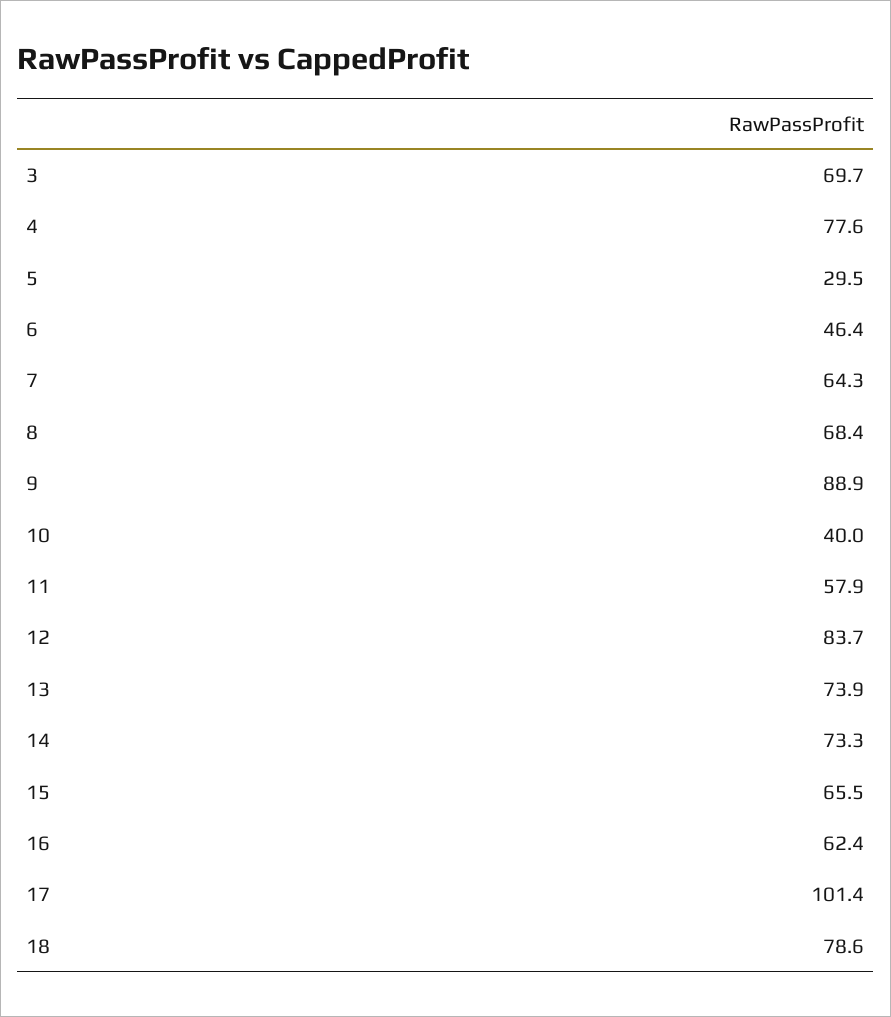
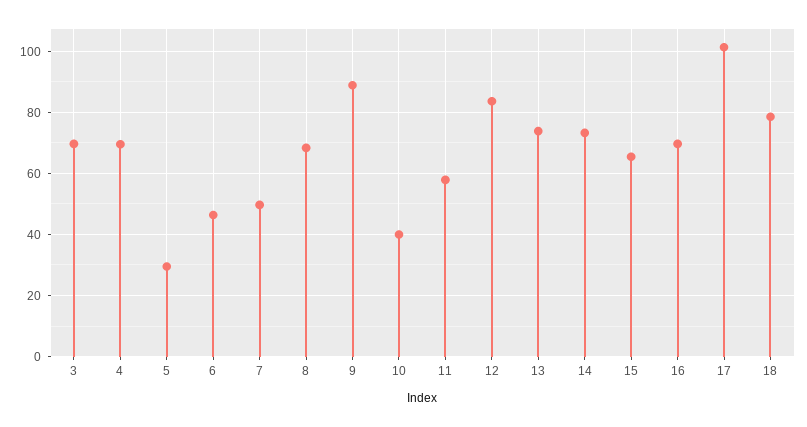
4: 77.6 -> 70
7: 64.3 -> 50
16: 62.4 -> 70

